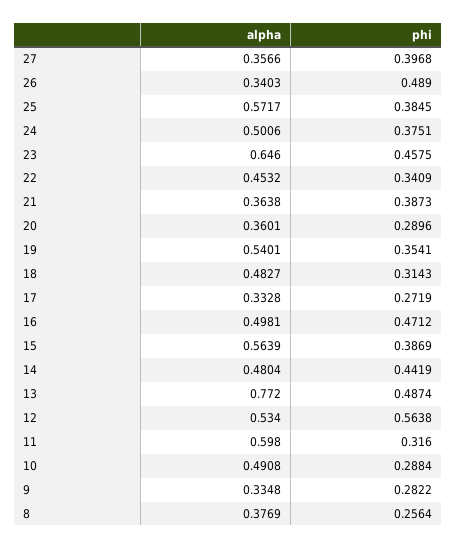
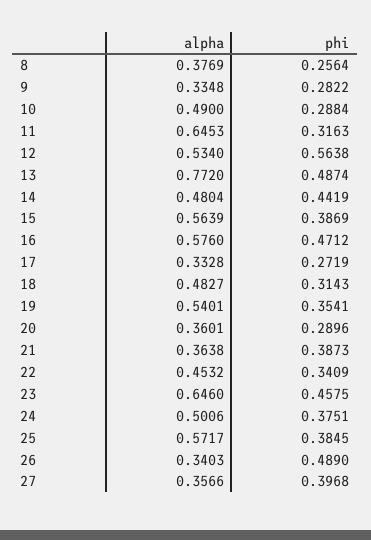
alpha, 16: 0.4981 -> 0.576
alpha, 11: 0.598 -> 0.6453
phi, 11: 0.316 -> 0.3163
alpha, 10: 0.4908 -> 0.49

